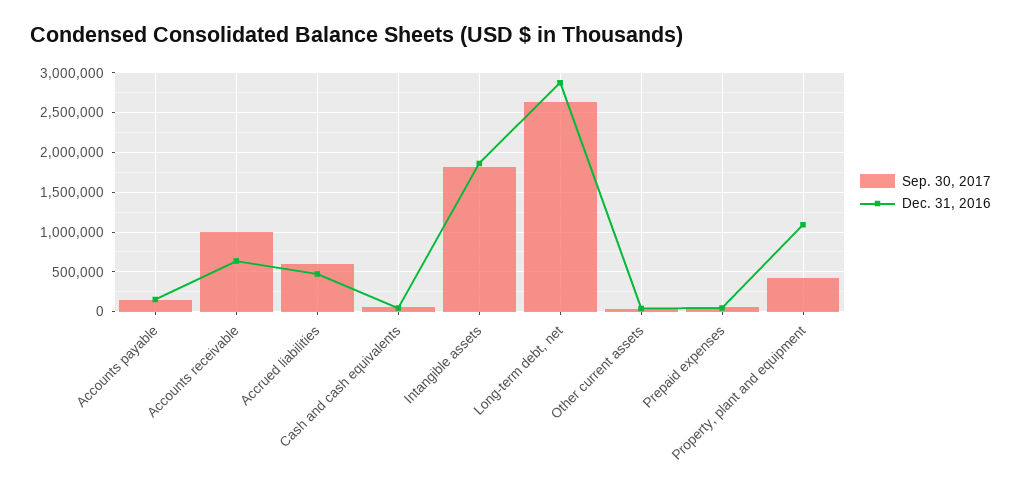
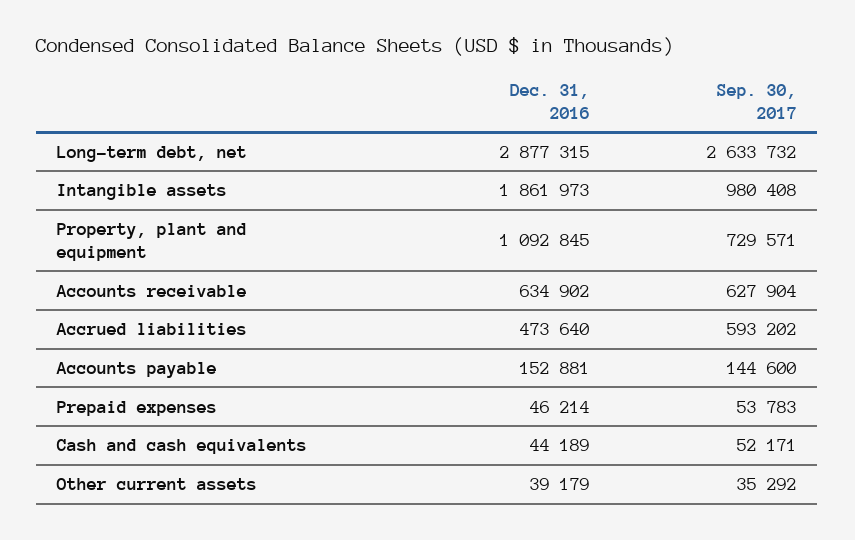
Sep. 30, 2017, Accounts receivable: 1000000 -> 627904
Sep. 30, 2017, Intangible assets: 1800000 -> 980408
Sep. 30, 2017, Property, plant and equipment: 400000 -> 729571

